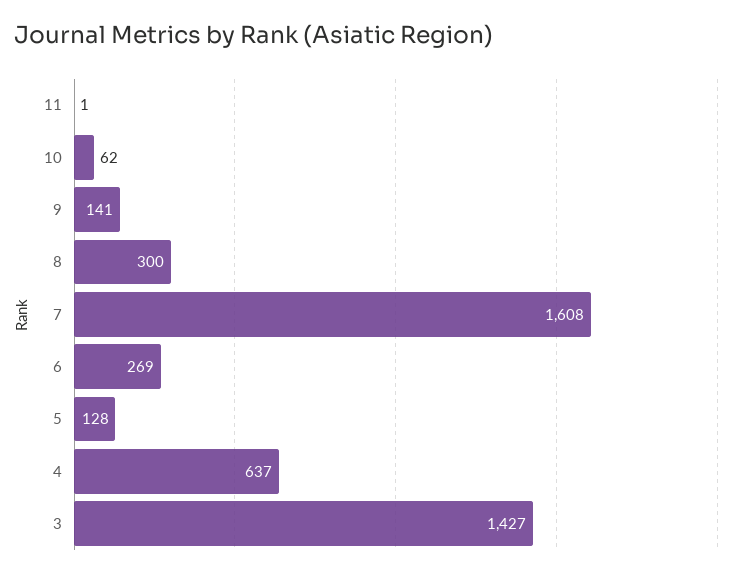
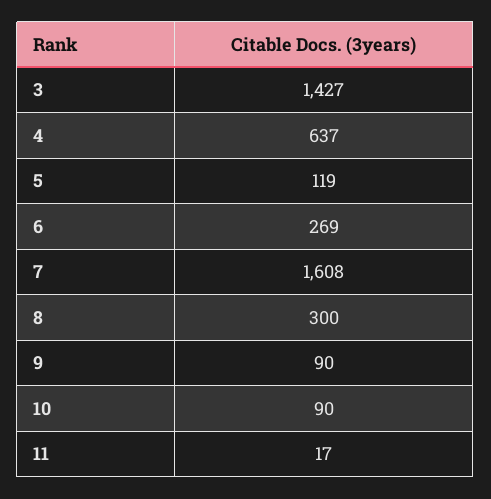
11: 1 -> 17
10: 62 -> 90
9: 141 -> 90
5: 128 -> 119

